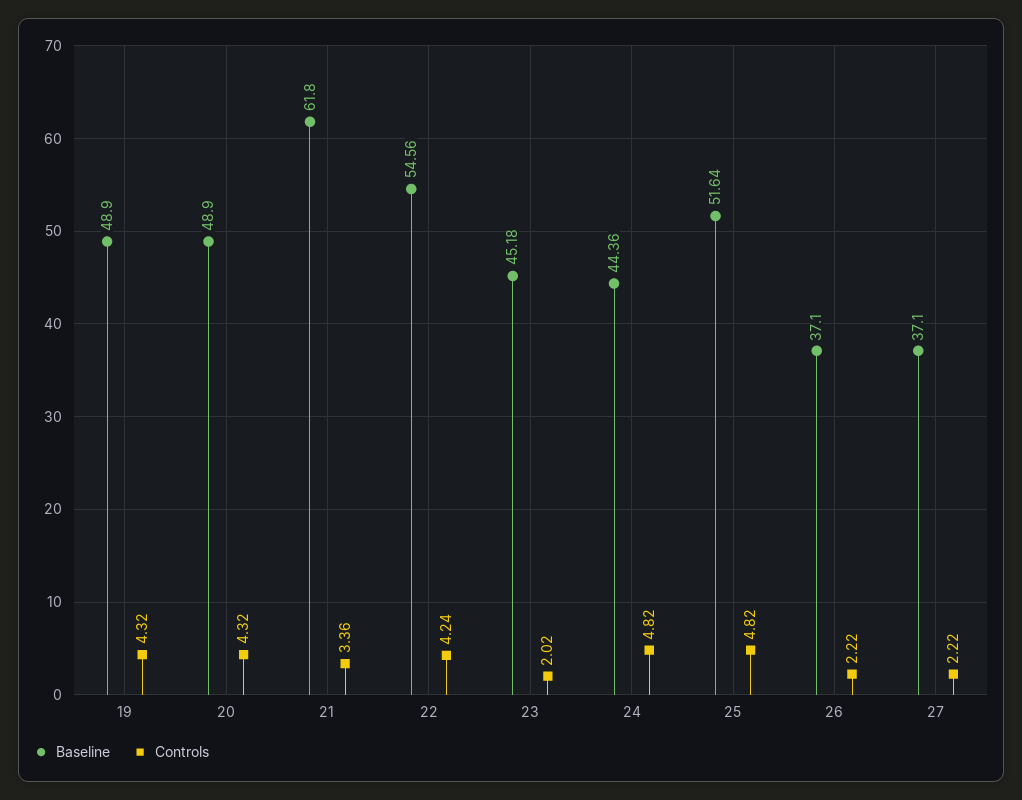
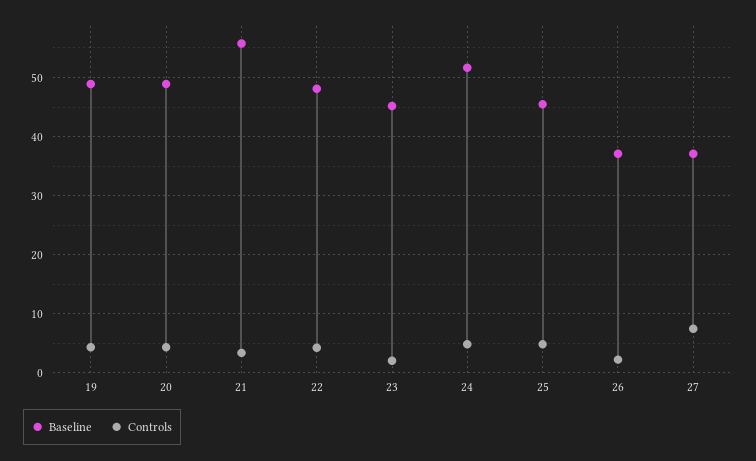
Baseline, 21: 61.8 -> 56
Baseline, 22: 54.56 -> 48
Baseline, 24: 44.36 -> 52
Baseline, 25: 51.64 -> 46
Controls, 27: 2.22 -> 8

